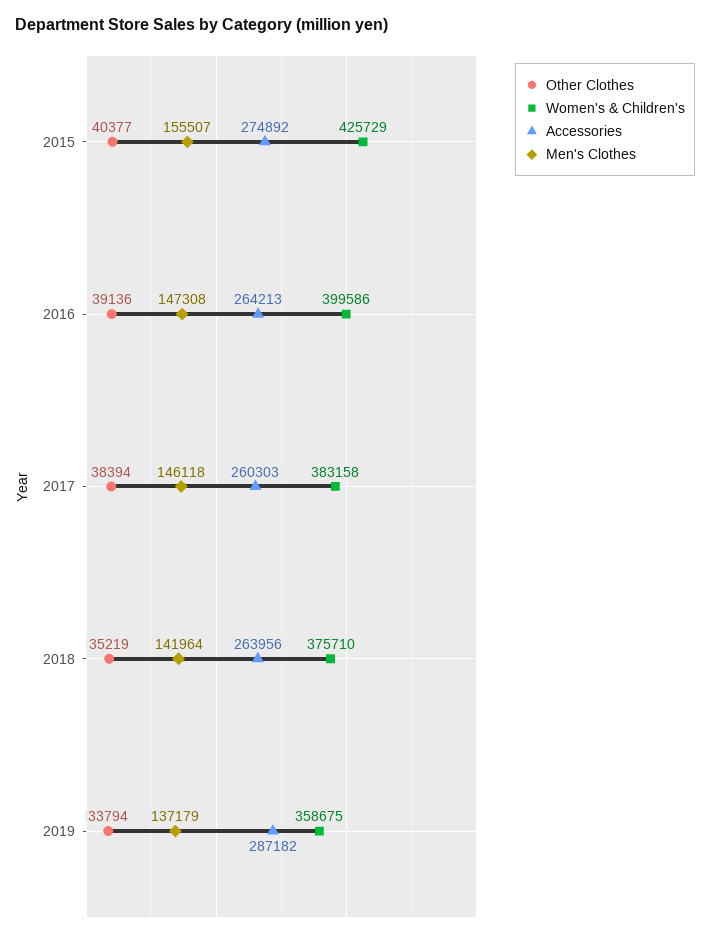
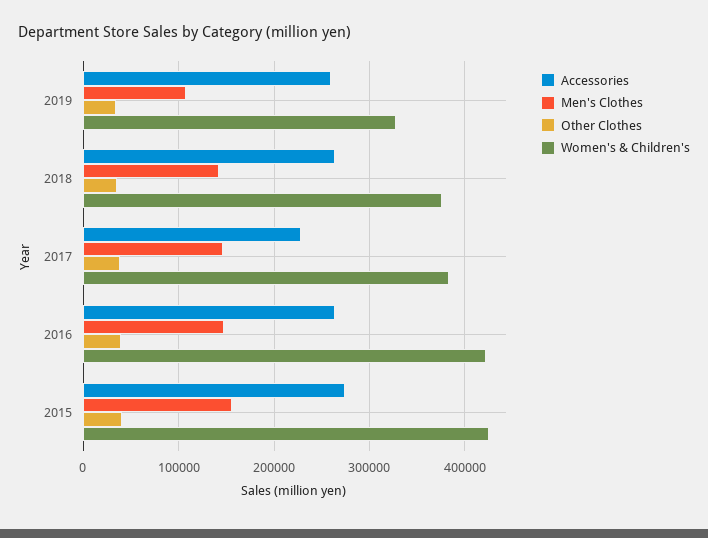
Women's & Children's, 2016: 399586 -> 420000
Accessories, 2017: 260303 -> 230000
Women's & Children's, 2019: 358675 -> 330000
Accessories, 2019: 287182 -> 260000
Men's Clothes, 2019: 137179 -> 110000

